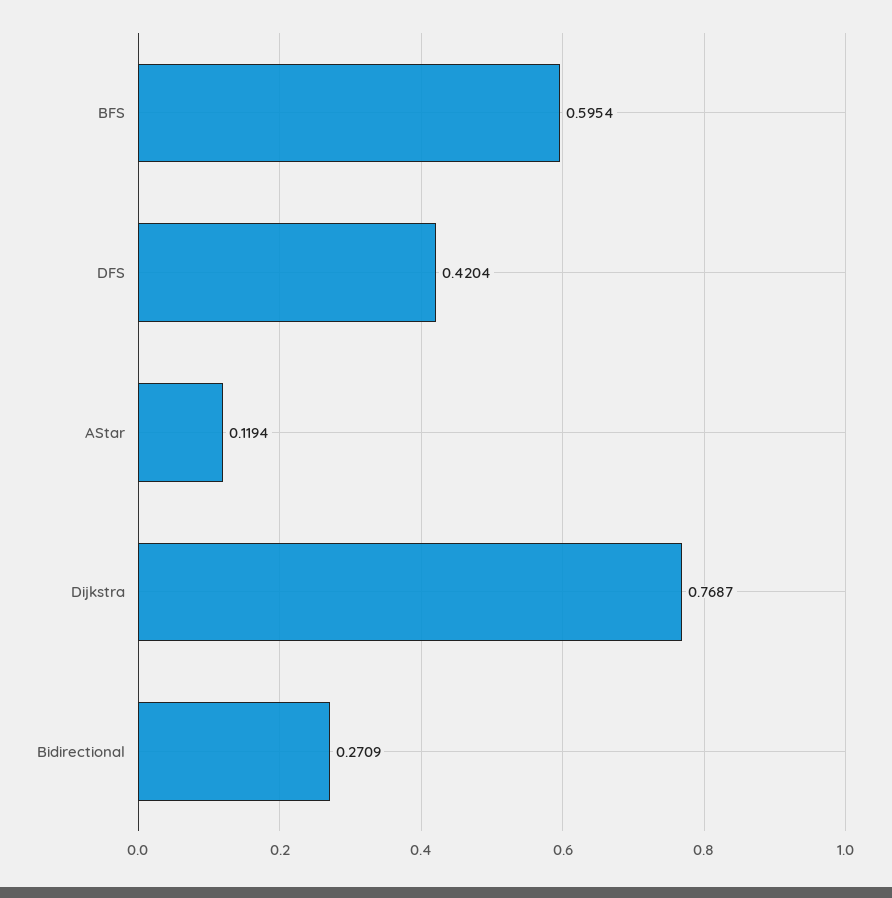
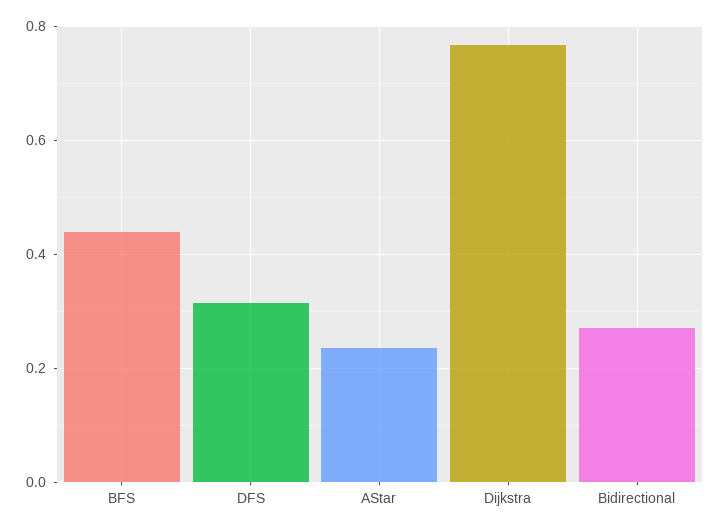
BFS: 0.5954 -> 0.44
DFS: 0.4204 -> 0.32
AStar: 0.1194 -> 0.24

